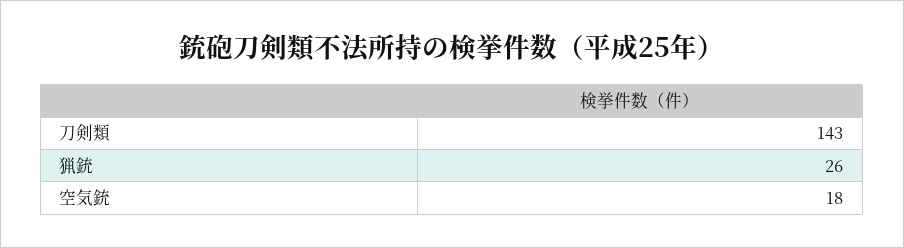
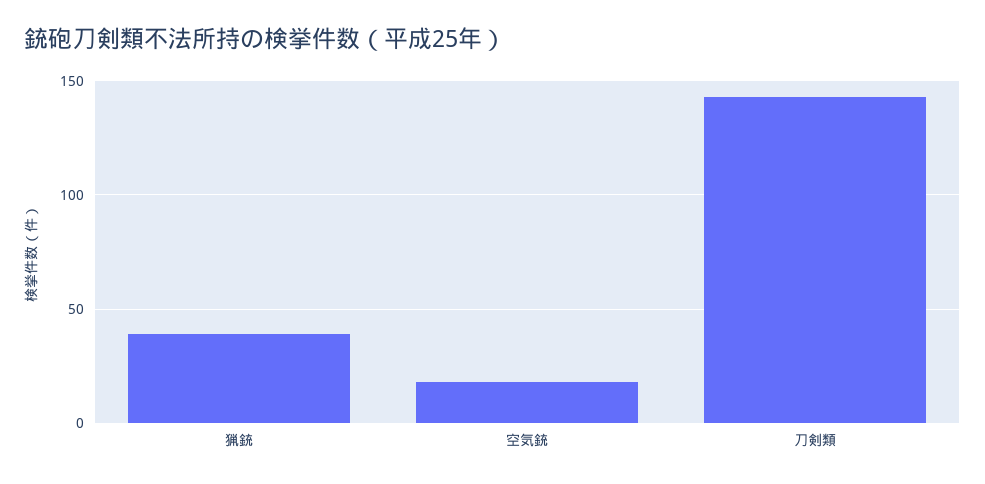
猟銃: 26 -> 40

